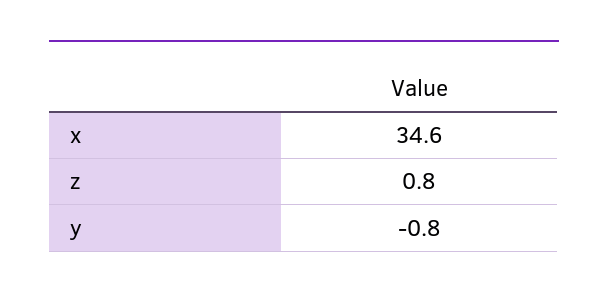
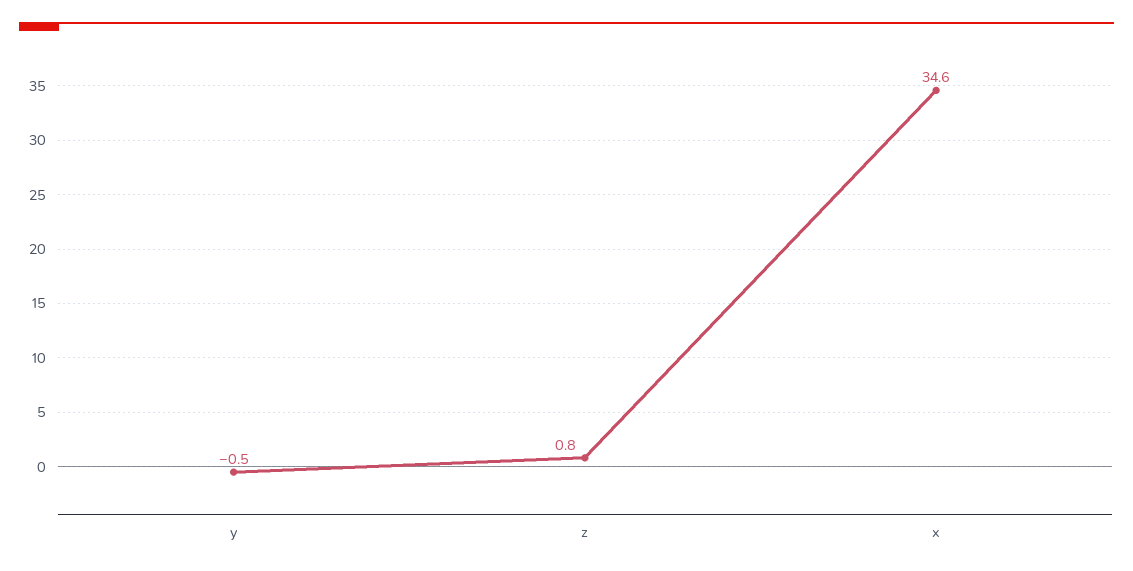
y: -0.8 -> -0.5

